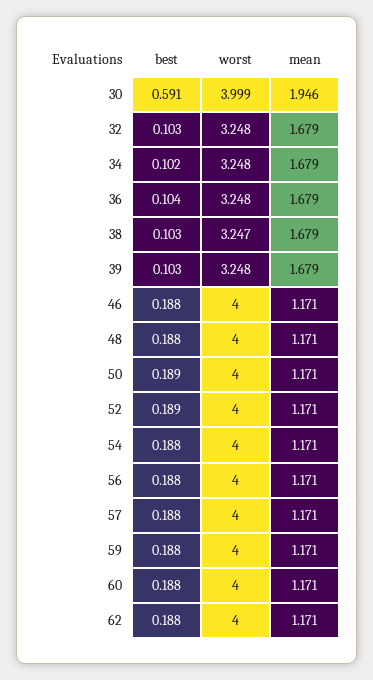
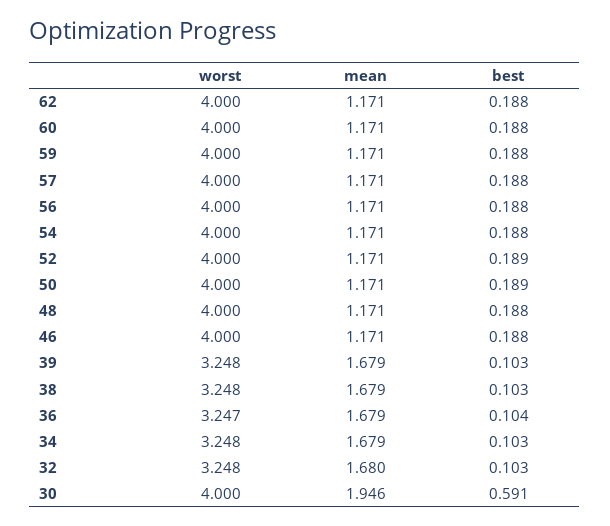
worst, 30: 3.999 -> 4
mean, 32: 1.679 -> 1.68
best, 34: 0.102 -> 0.103
worst, 36: 3.248 -> 3.247
worst, 38: 3.247 -> 3.248

